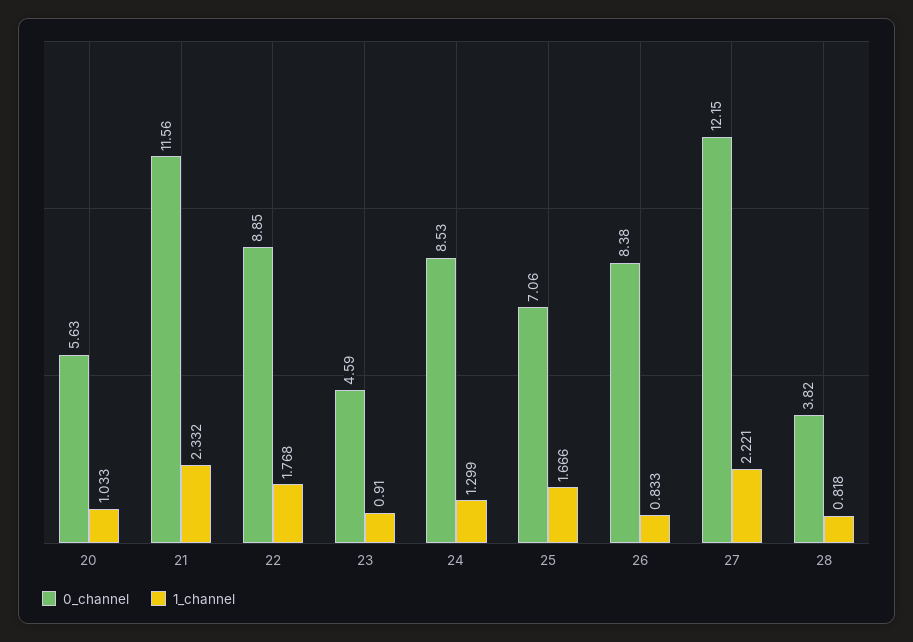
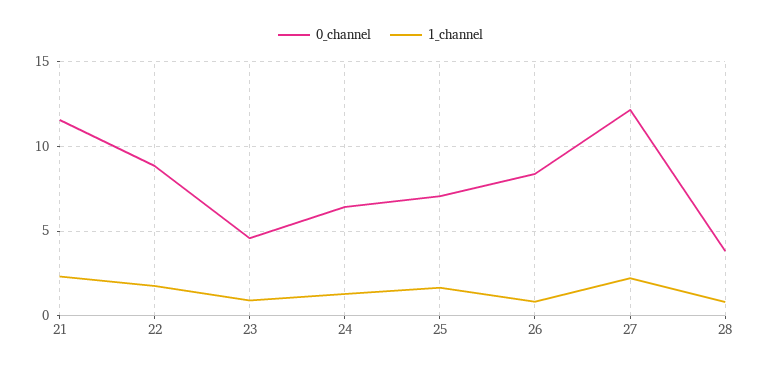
0_channel, 20: 5.63 -> none
1_channel, 20: 1.033 -> none
0_channel, 24: 8.53 -> 6.5

